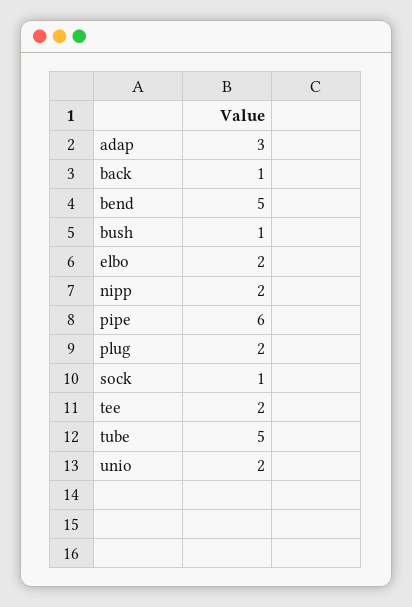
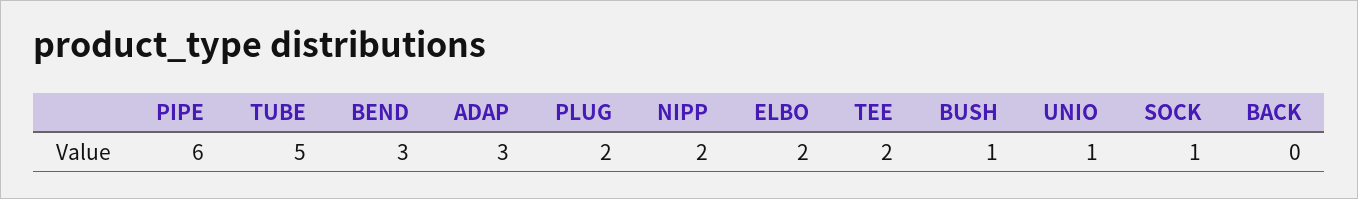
back: 1 -> 0
bend: 5 -> 3
unio: 2 -> 1

